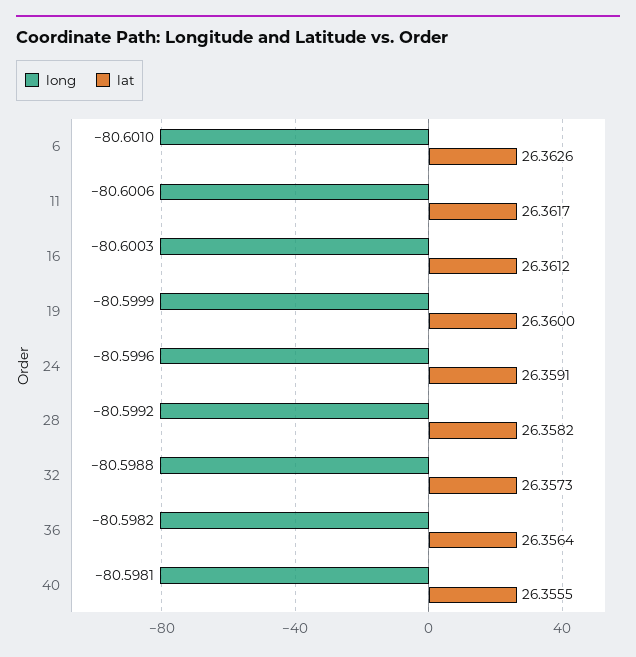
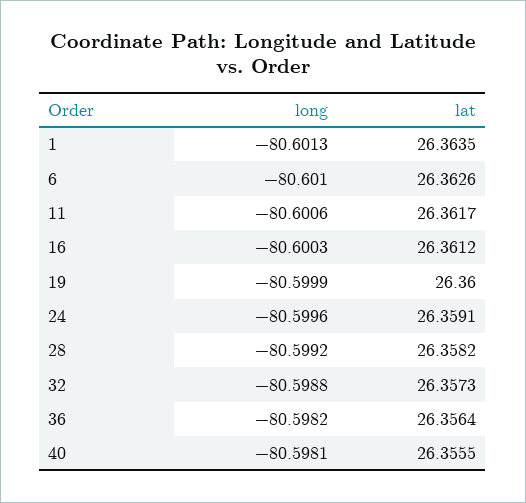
long, 1: none -> -80.6013
lat, 1: none -> 26.3635

